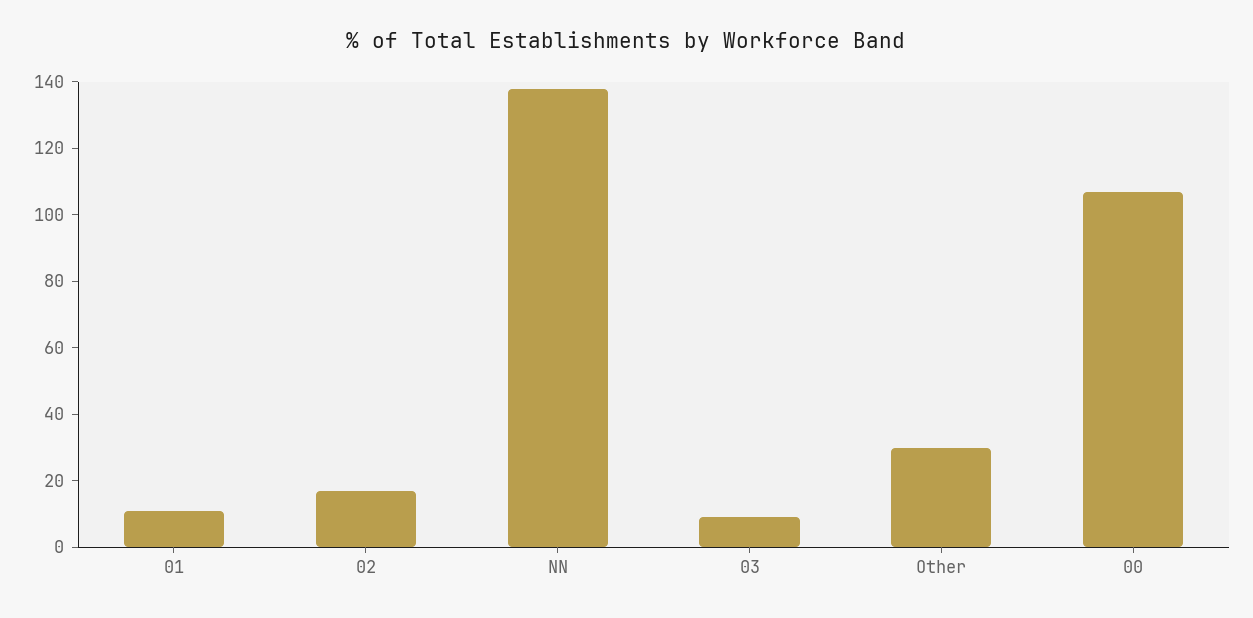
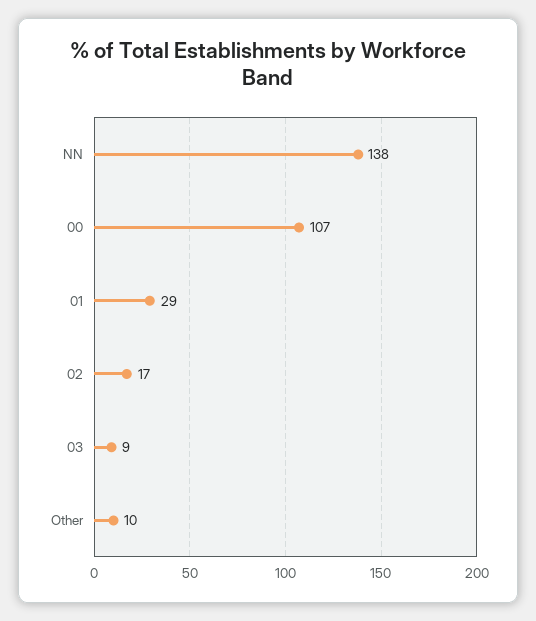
01: 10 -> 29
Other: 30 -> 10

